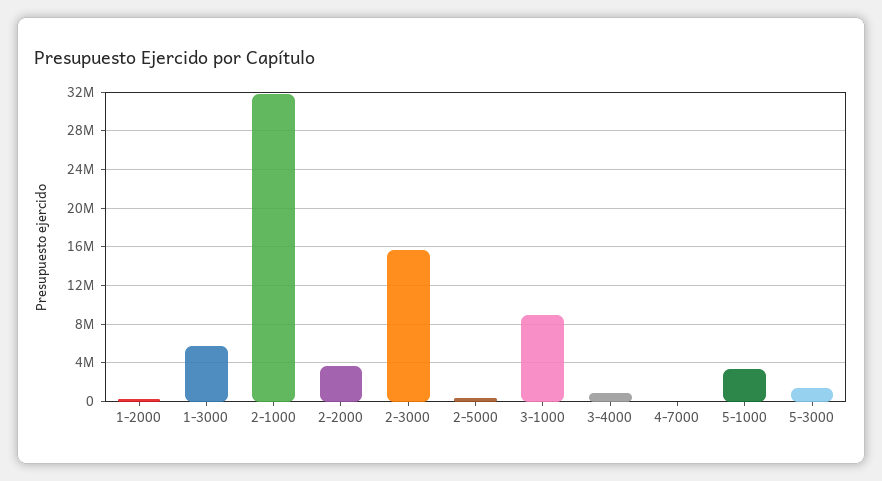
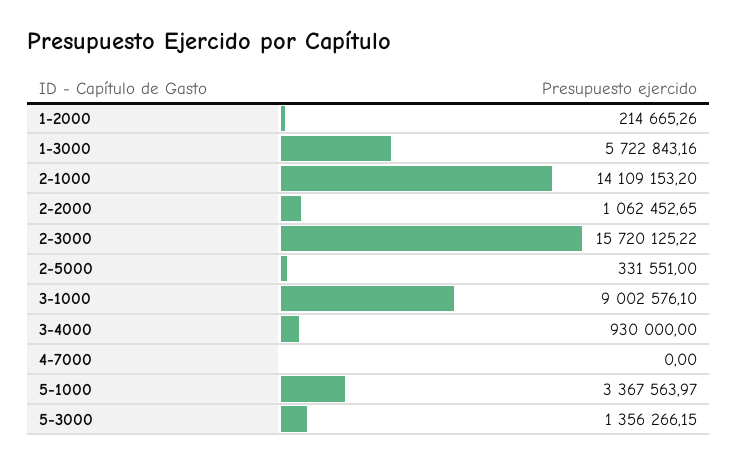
2-1000: 32000000 -> 14109153.2
2-2000: 4000000 -> 1062452.65

